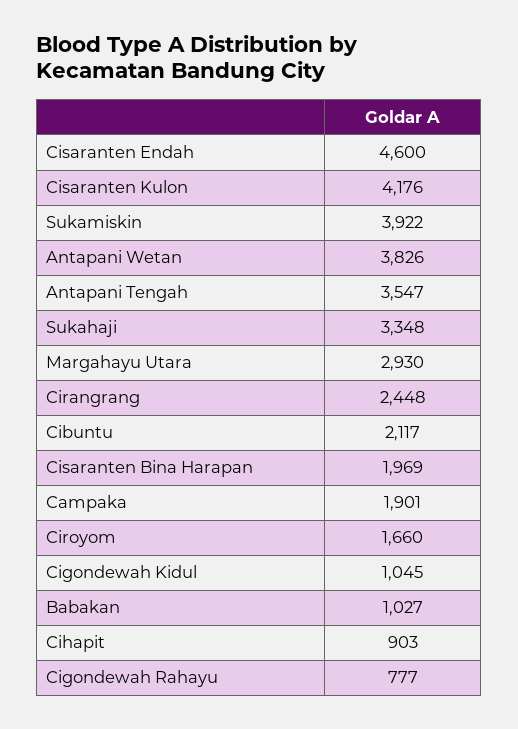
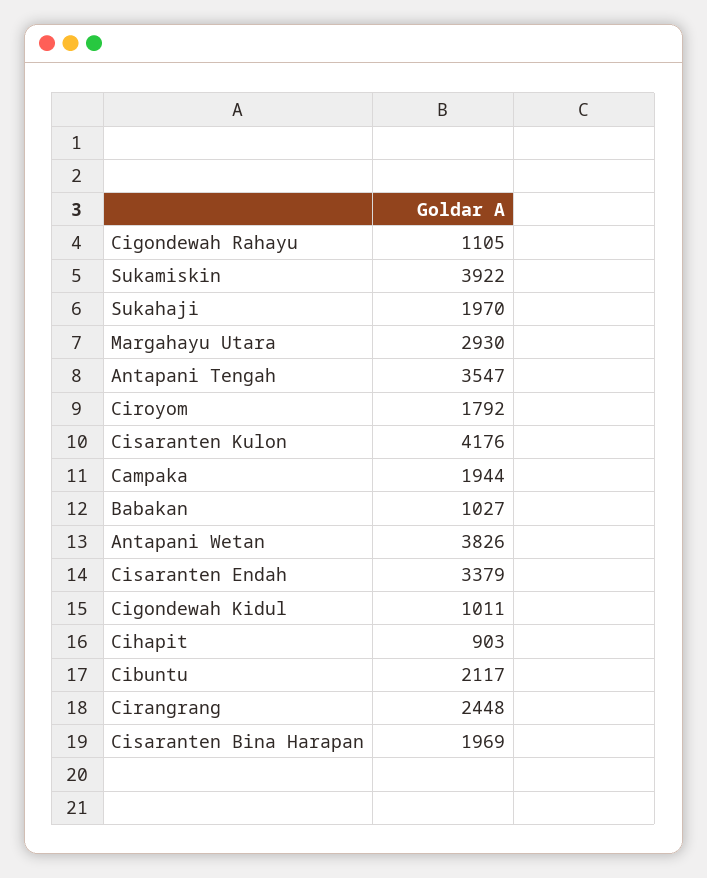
Cisaranten Endah: 4600 -> 3379
Sukahaji: 3348 -> 1970
Campaka: 1901 -> 1944
Ciroyom: 1660 -> 1792
Cigondewah Kidul: 1045 -> 1011
Cigondewah Rahayu: 777 -> 1105

